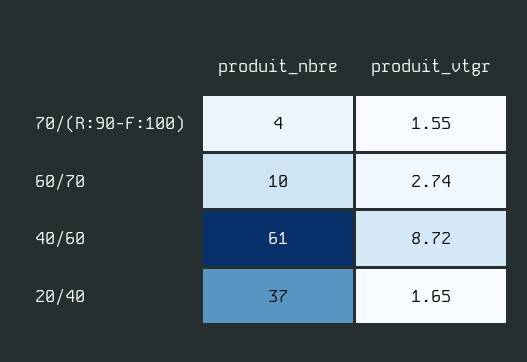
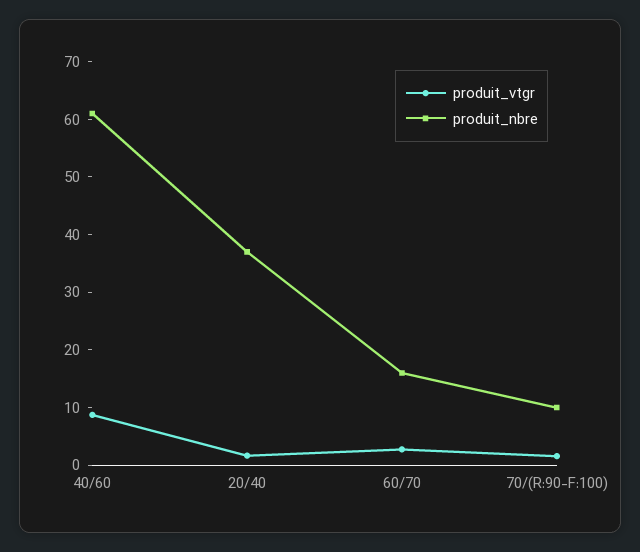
produit_nbre, 70/(R:90-F:100): 4 -> 10
produit_nbre, 60/70: 10 -> 16

